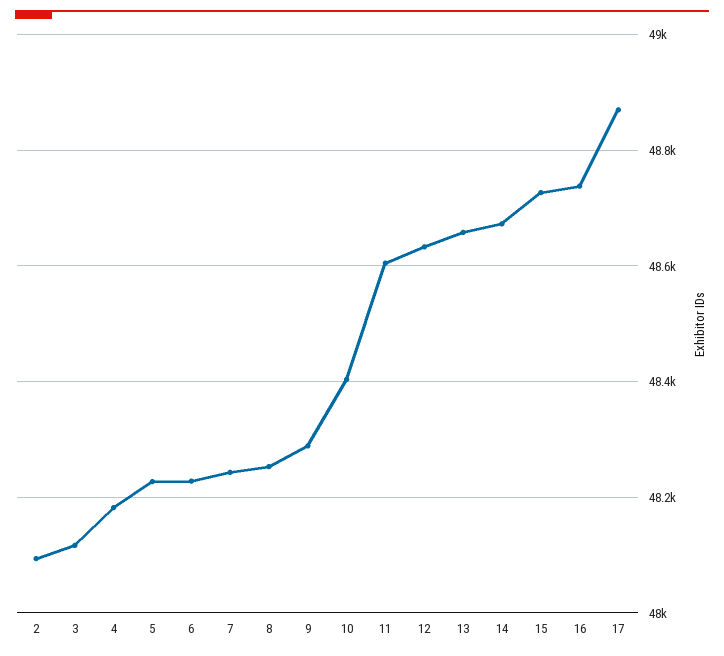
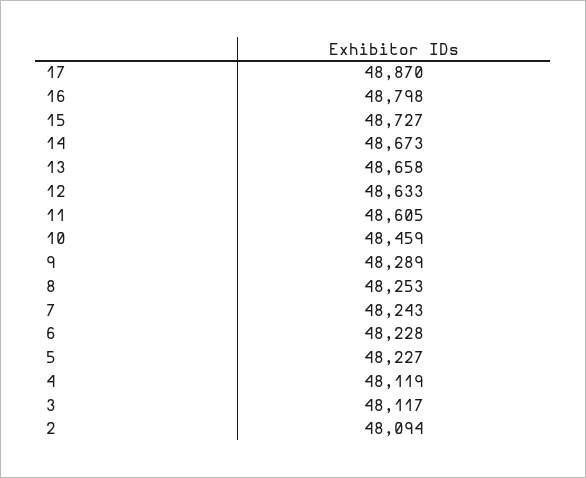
4: 48180 -> 48119
10: 48400 -> 48459
16: 48740 -> 48798

